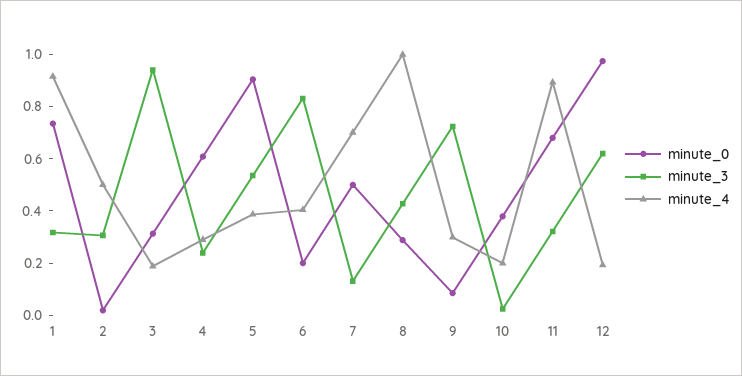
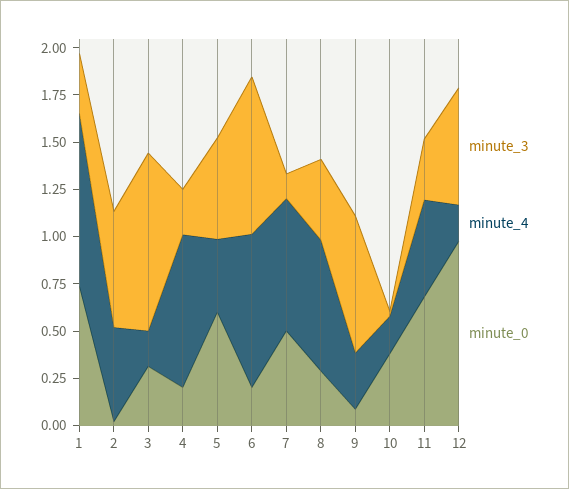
minute_3, 2: 0.3 -> 0.6
minute_0, 4: 0.6 -> 0.2
minute_4, 4: 0.3 -> 0.8
minute_0, 5: 0.9 -> 0.6
minute_4, 6: 0.4 -> 0.8
minute_4, 8: 1 -> 0.7
minute_4, 11: 0.9 -> 0.5

